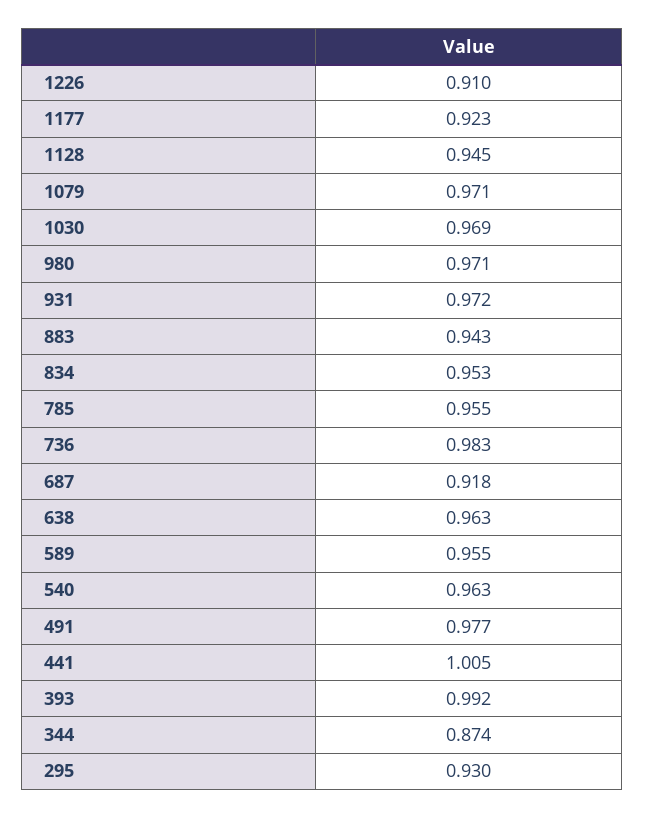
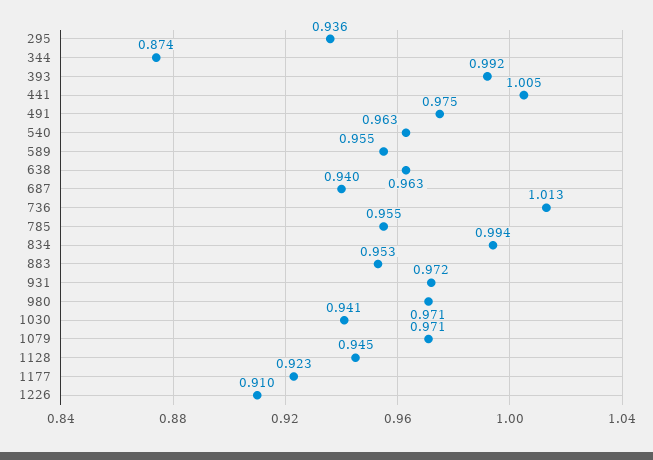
1030: 0.969 -> 0.941
883: 0.943 -> 0.953
834: 0.953 -> 0.994
736: 0.983 -> 1.013
687: 0.918 -> 0.94
491: 0.977 -> 0.975
295: 0.93 -> 0.936

